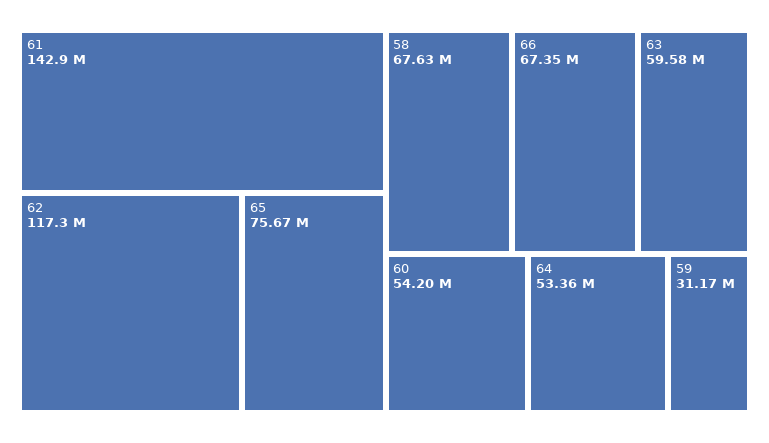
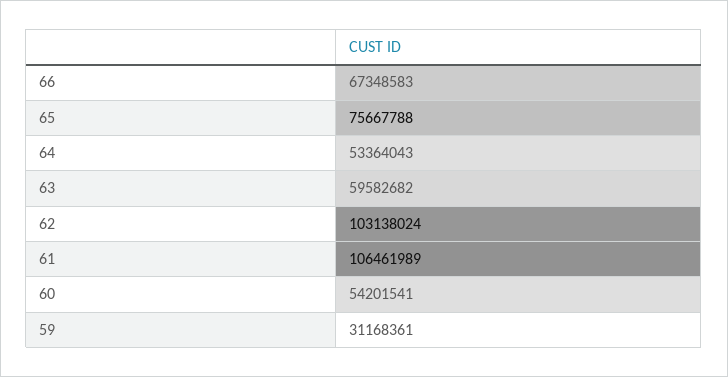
61: 142900000 -> 106461989
62: 117300000 -> 103138024
58: 67630000 -> none

